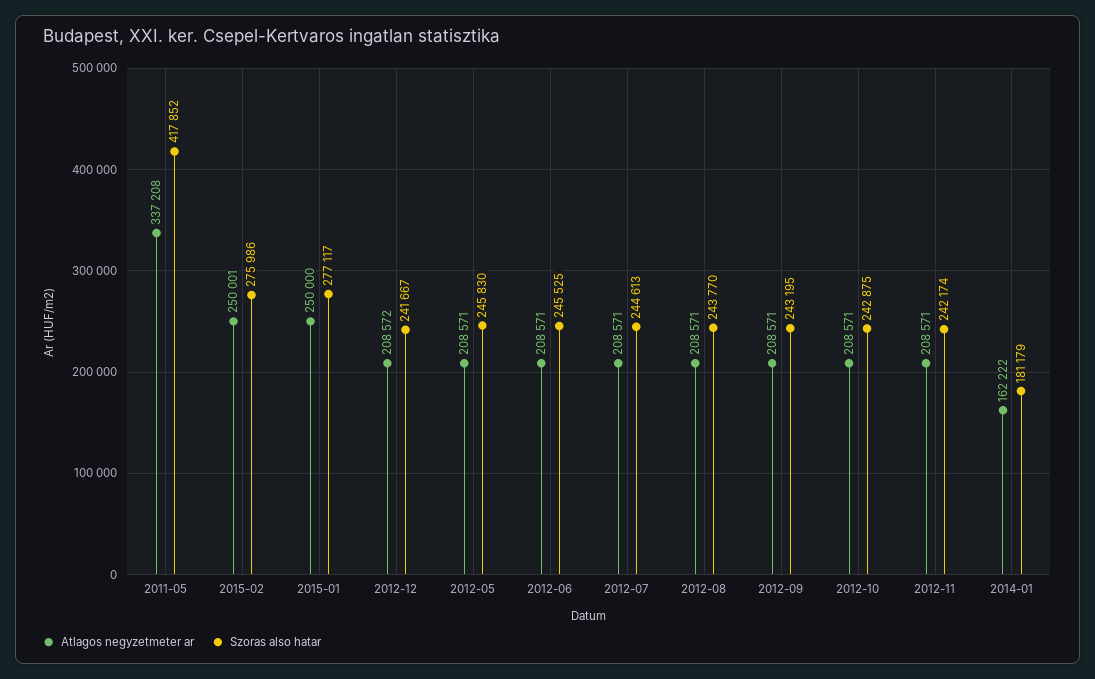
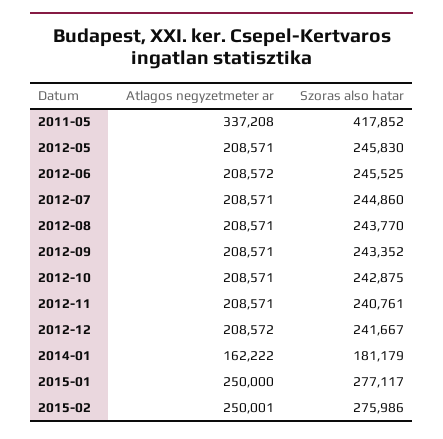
Atlagos negyzetmeter ar, 2012-06: 208571 -> 208572
Szoras also hatar, 2012-07: 244613 -> 244860
Szoras also hatar, 2012-09: 243195 -> 243352
Szoras also hatar, 2012-11: 242174 -> 240761

